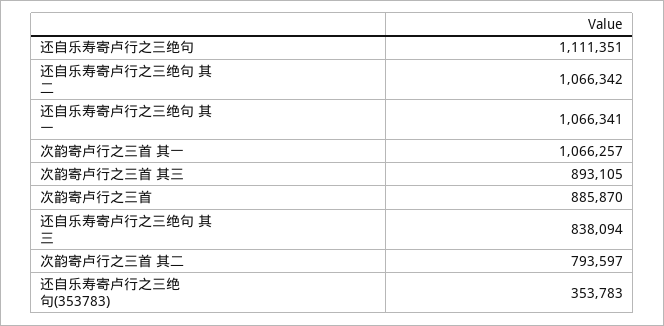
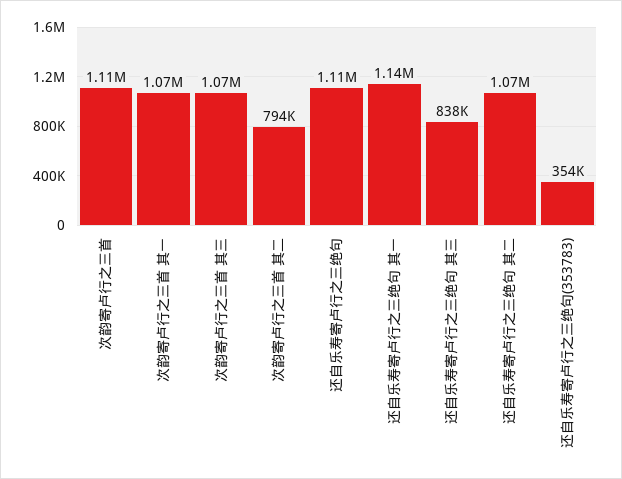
还自乐寿寄卢行之三绝句 其一: 1066341 -> 1140000
次韵寄卢行之三首 其三: 893105 -> 1070000
次韵寄卢行之三首: 885870 -> 1110000

